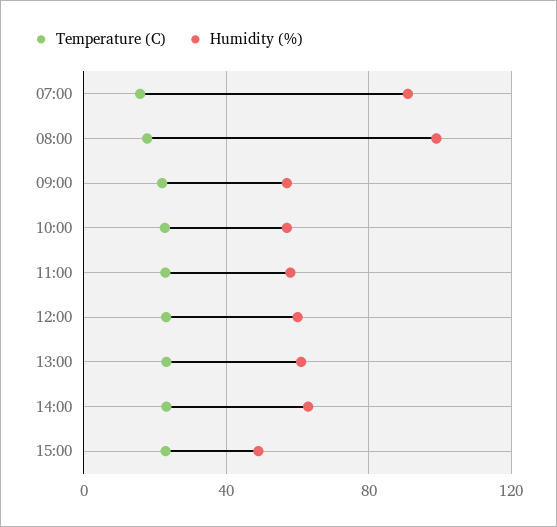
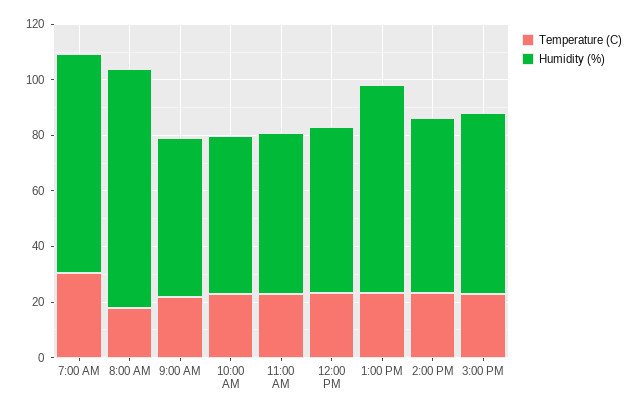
Temperature (C), 07:00: 15 -> 30
Humidity (%), 07:00: 90 -> 80
Humidity (%), 08:00: 100 -> 85
Humidity (%), 13:00: 60 -> 75
Humidity (%), 15:00: 50 -> 65

